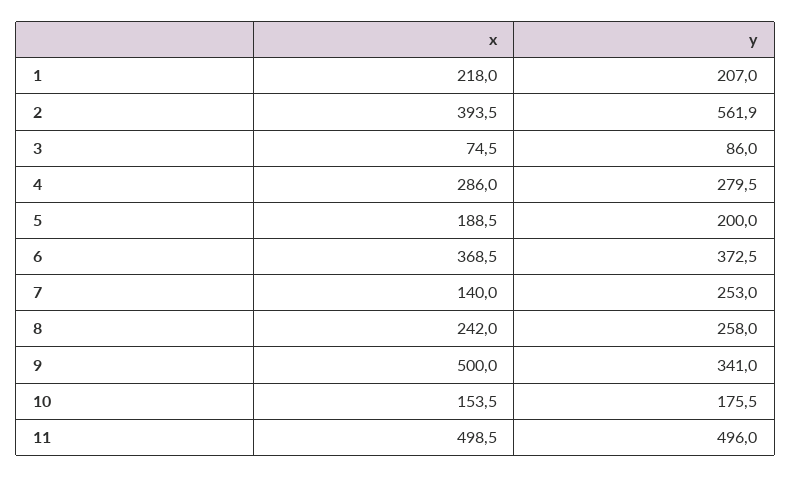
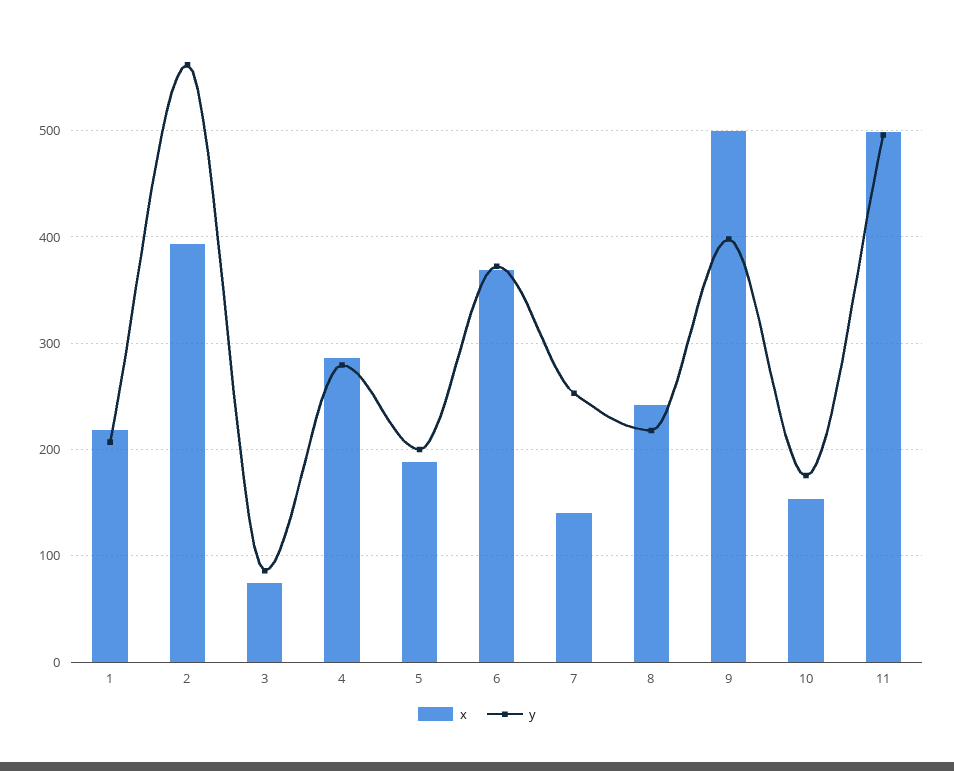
y, 8: 258 -> 220
y, 9: 341 -> 400

